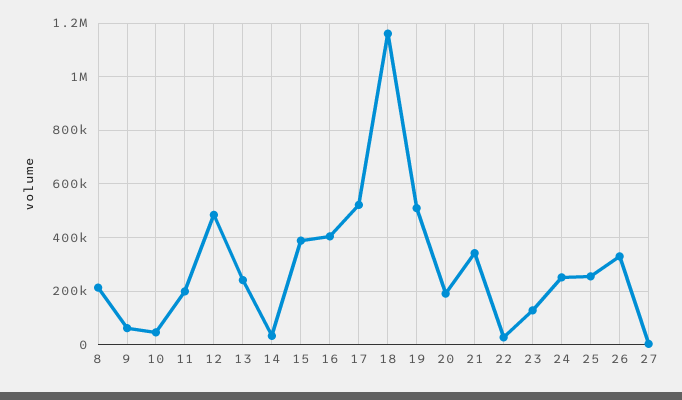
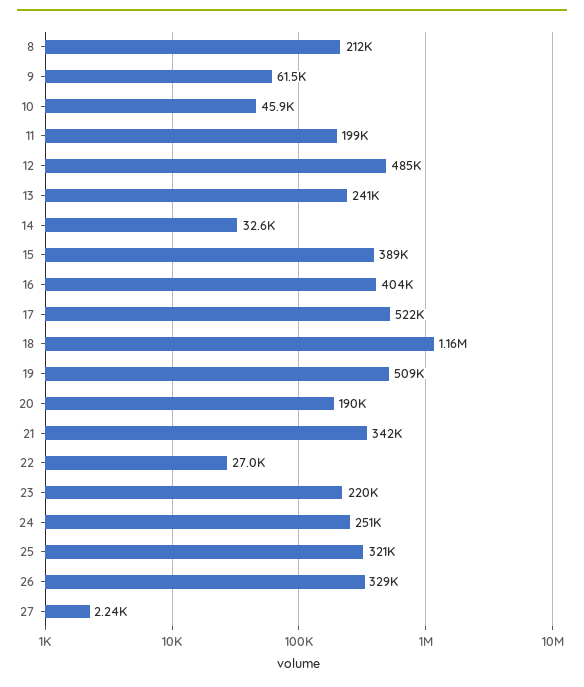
23: 125000 -> 220000
25: 250000 -> 321000

